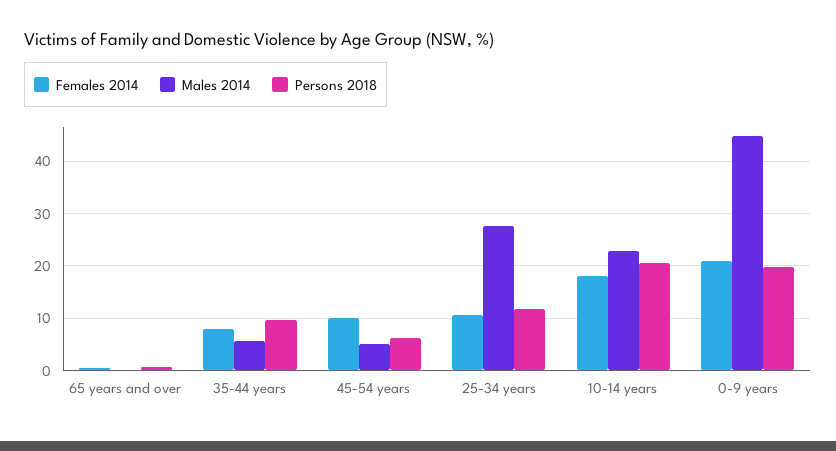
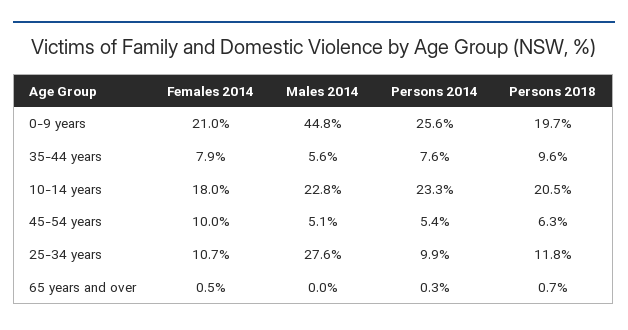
Persons 2014, 0-9 years: none -> 25.6
Persons 2014, 35-44 years: none -> 7.6
Persons 2014, 10-14 years: none -> 23.3
Persons 2014, 45-54 years: none -> 5.4
Persons 2014, 25-34 years: none -> 9.9
Persons 2014, 65 years and over: none -> 0.3

